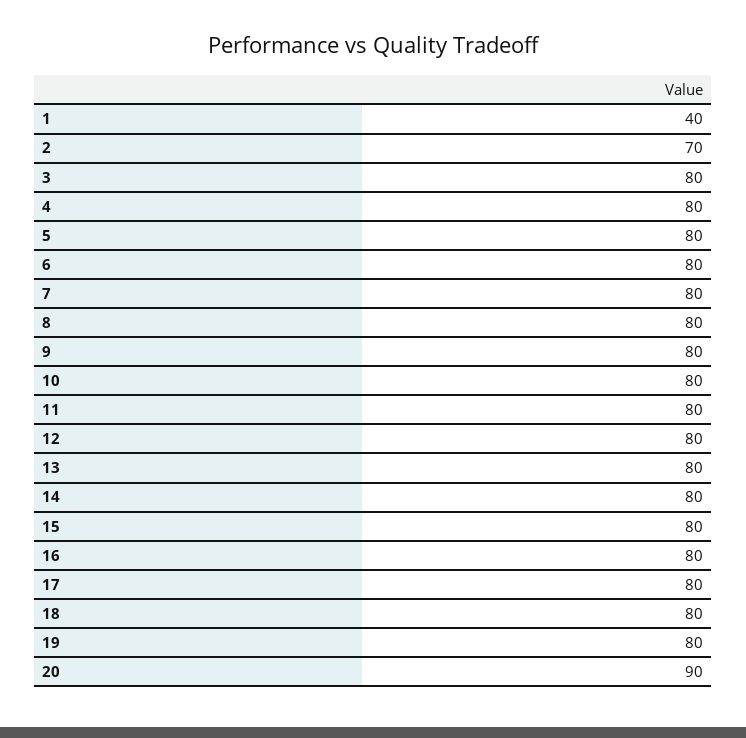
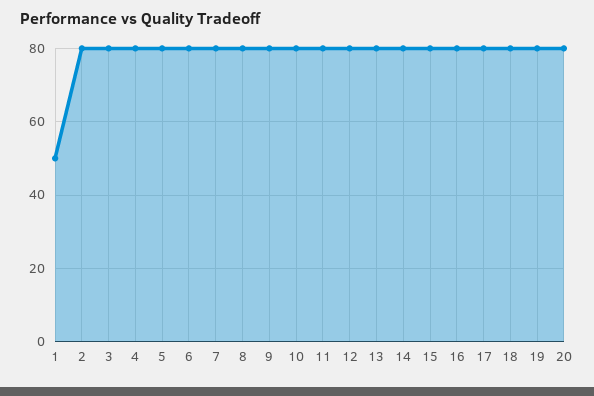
1: 40 -> 50
2: 70 -> 80
20: 90 -> 80

